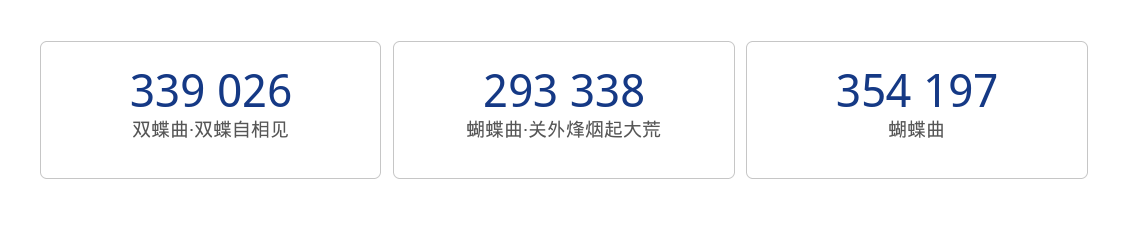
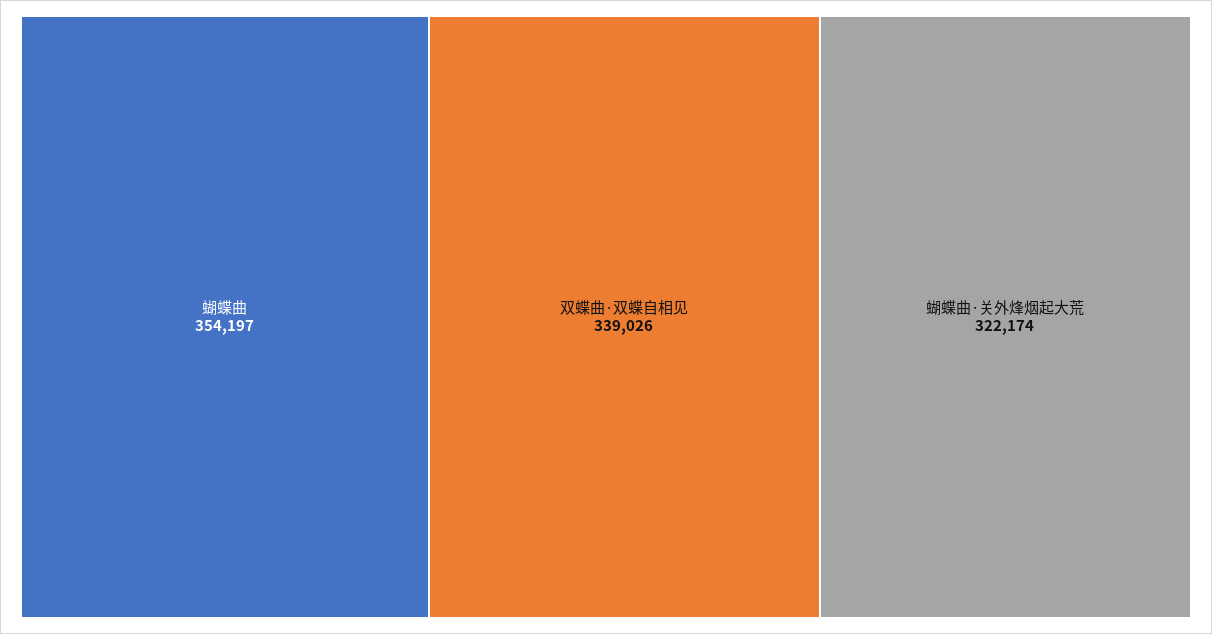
蝴蝶曲·关外烽烟起大荒: 293338 -> 322174

